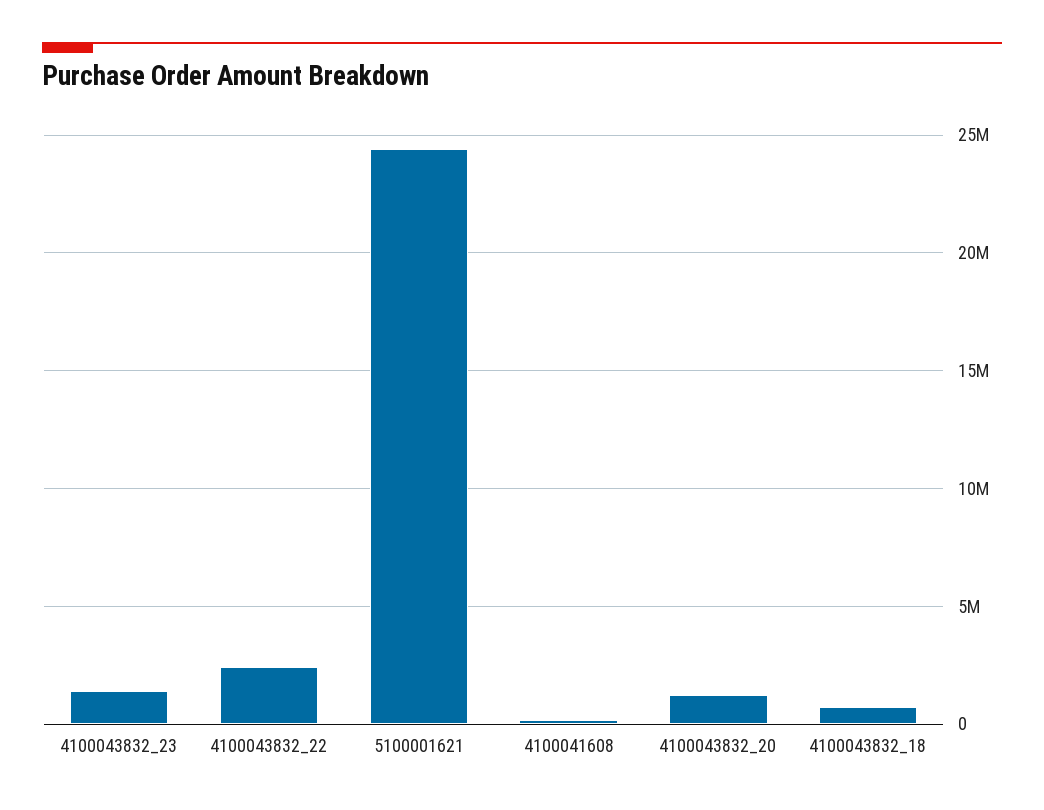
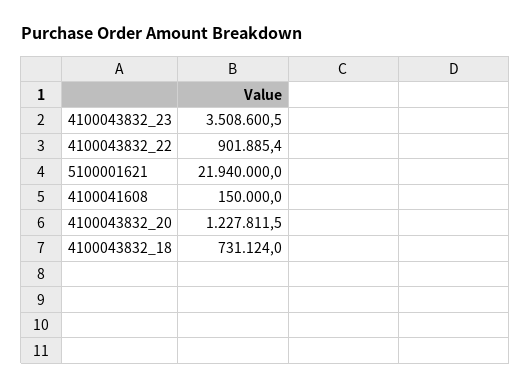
4100043832_23: 1500000 -> 3508600.5
4100043832_22: 2500000 -> 901885.4
5100001621: 24500000 -> 21940000

